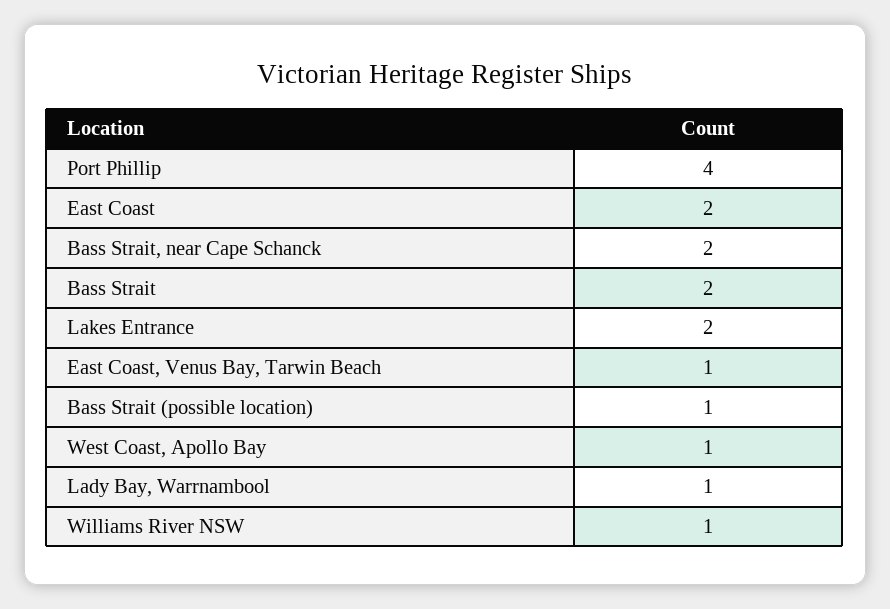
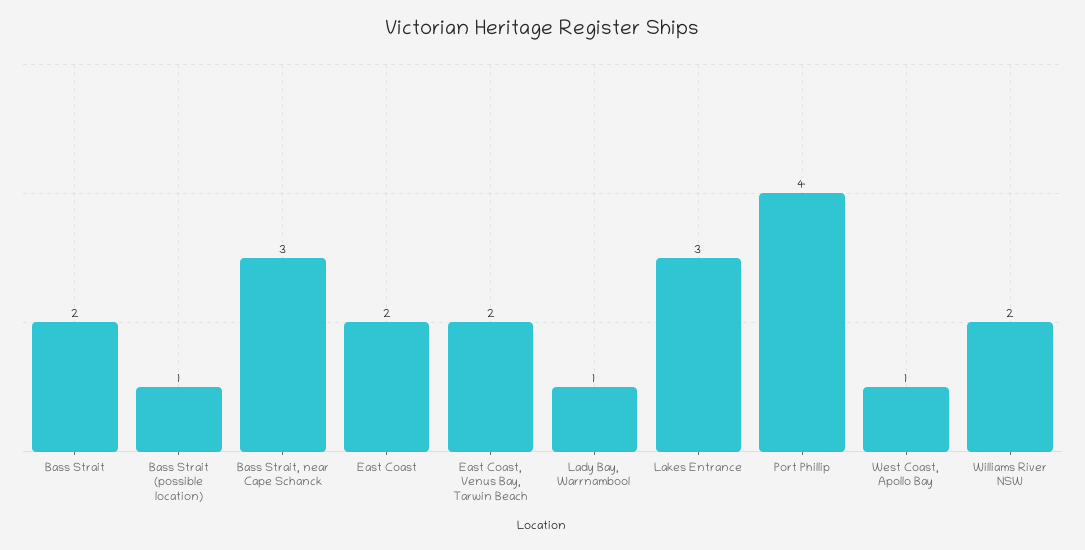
Bass Strait, near Cape Schanck: 2 -> 3
Lakes Entrance: 2 -> 3
East Coast, Venus Bay, Tarwin Beach: 1 -> 2
Williams River NSW: 1 -> 2

